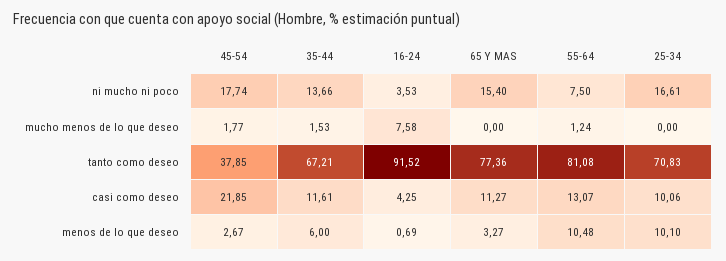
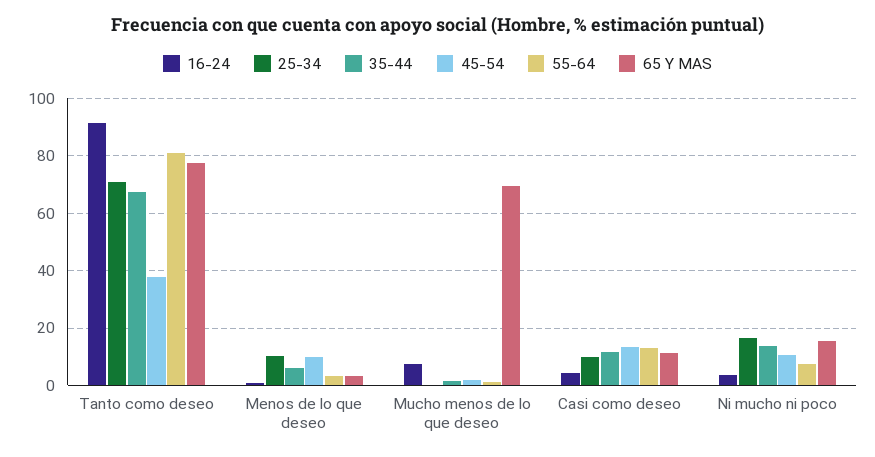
45-54, ni mucho ni poco: 17.74 -> 10
65 Y MAS, mucho menos de lo que deseo: 0 -> 70
45-54, casi como deseo: 21.85 -> 12.5
45-54, menos de lo que deseo: 2.67 -> 10
55-64, menos de lo que deseo: 10.48 -> 2.5

